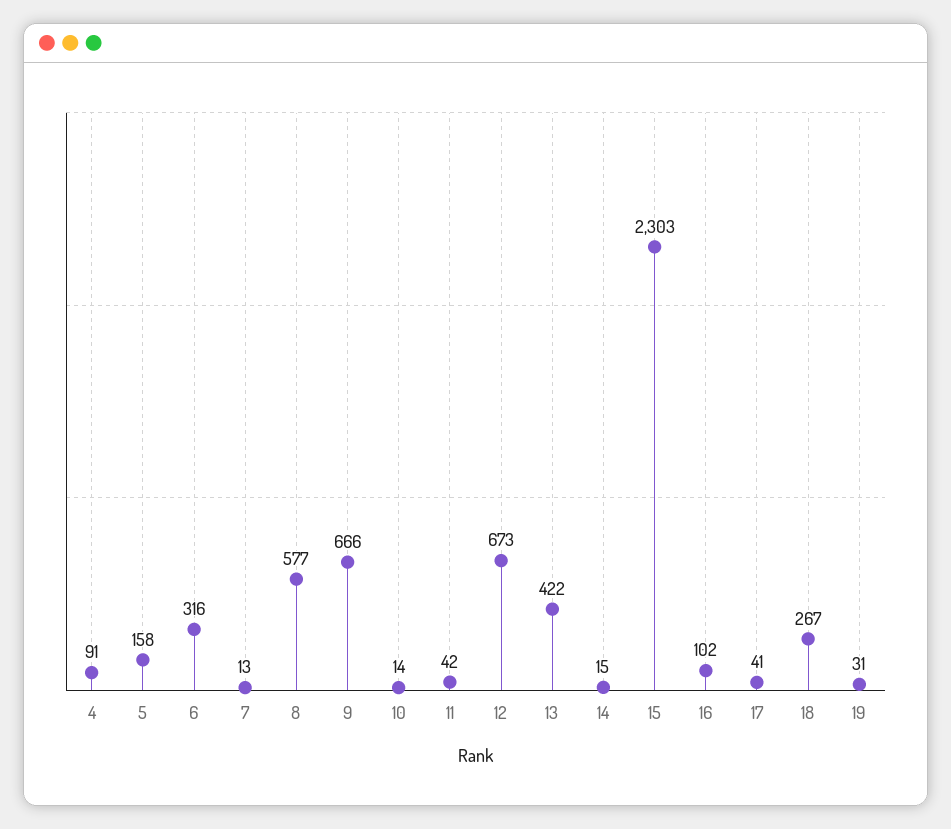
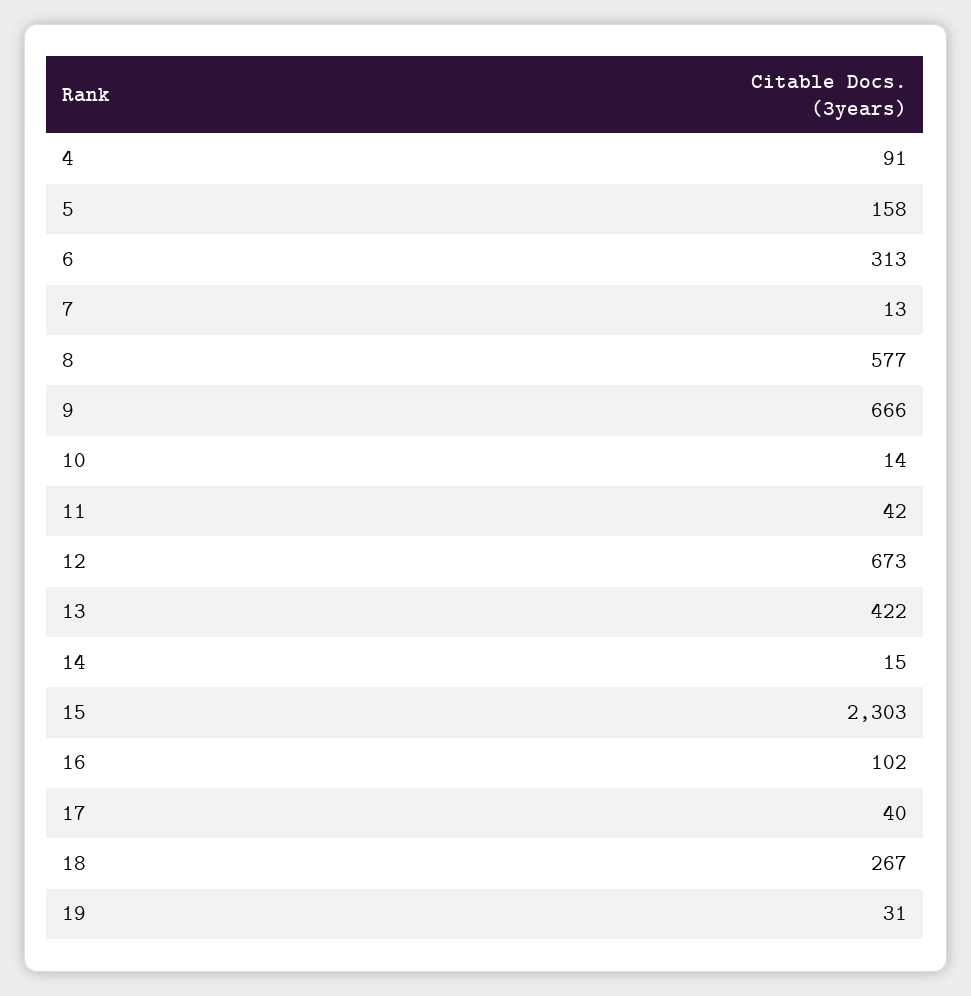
6: 316 -> 313
17: 41 -> 40

